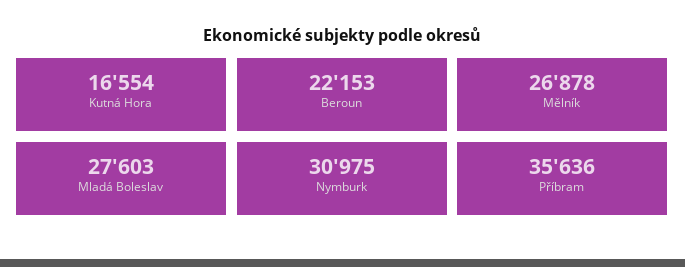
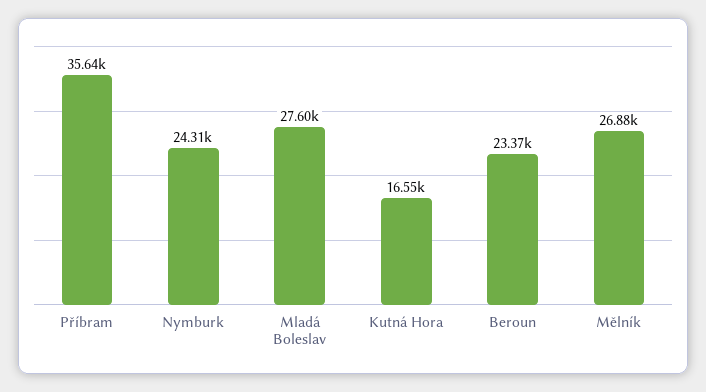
Beroun: 22153 -> 23370
Nymburk: 30975 -> 24310

